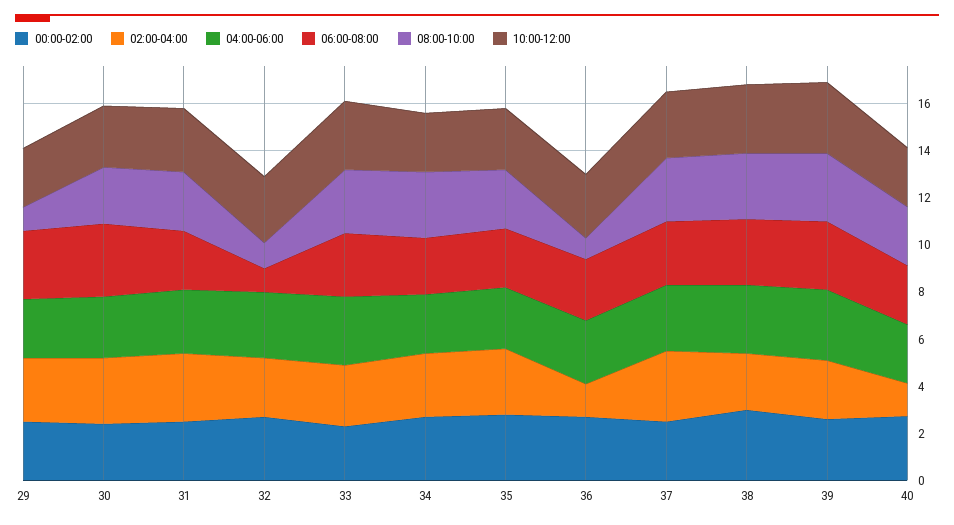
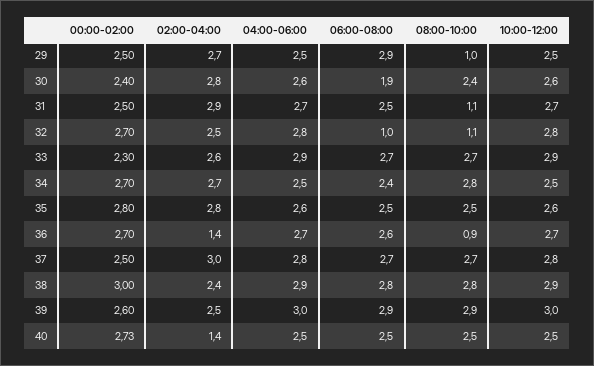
06:00-08:00, 30: 3 -> 1.9
08:00-10:00, 31: 2.5 -> 1.1

